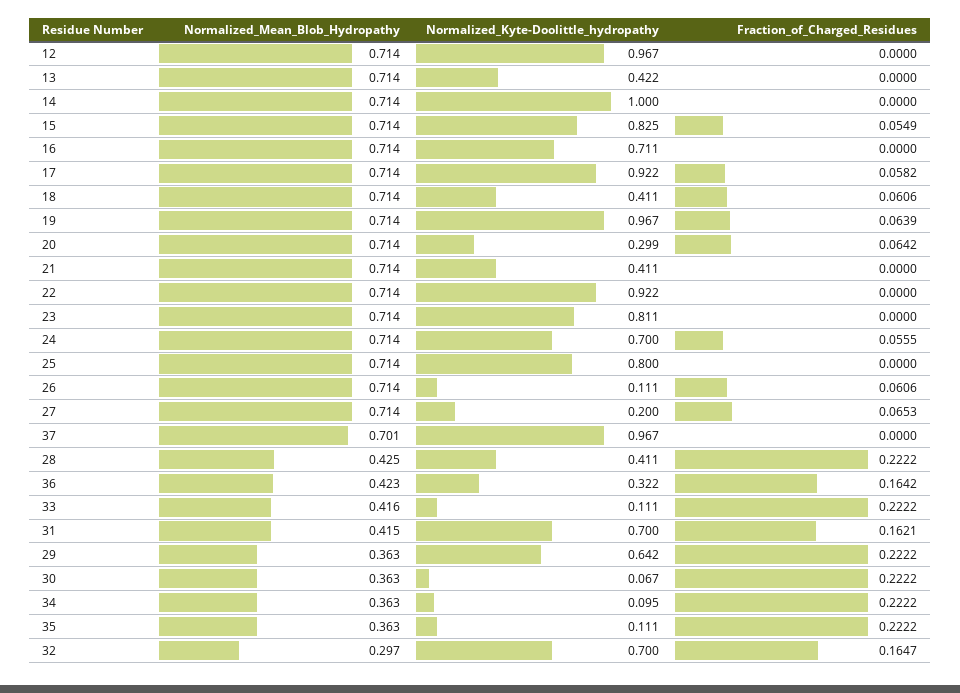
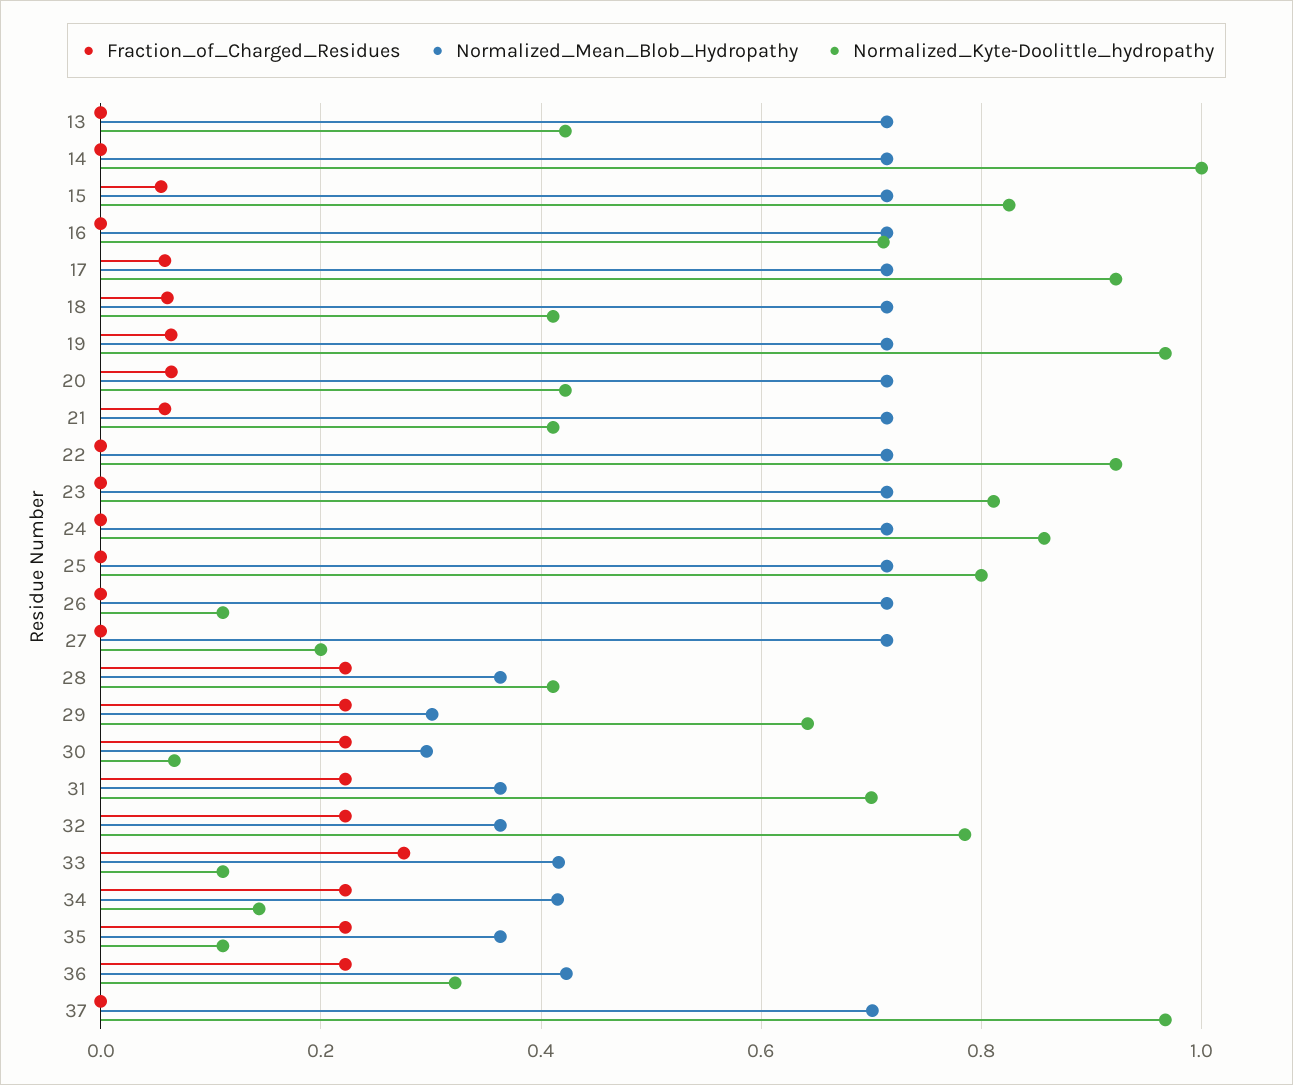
Normalized_Mean_Blob_Hydropathy, 12: 0.714 -> none
Normalized_Kyte-Doolittle_hydropathy, 12: 0.967 -> none
Fraction_of_Charged_Residues, 12: 0 -> none
Normalized_Kyte-Doolittle_hydropathy, 20: 0.299 -> 0.42
Fraction_of_Charged_Residues, 21: 0 -> 0.06
Normalized_Kyte-Doolittle_hydropathy, 24: 0.7 -> 0.86
Fraction_of_Charged_Residues, 24: 0.0555 -> 0
Fraction_of_Charged_Residues, 26: 0.0606 -> 0
Fraction_of_Charged_Residues, 27: 0.0653 -> 0
Normalized_Mean_Blob_Hydropathy, 28: 0.425 -> 0.36
Fraction_of_Charged_Residues, 36: 0.1642 -> 0.22
Fraction_of_Charged_Residues, 33: 0.2222 -> 0.28
Normalized_Mean_Blob_Hydropathy, 31: 0.415 -> 0.36
Fraction_of_Charged_Residues, 31: 0.1621 -> 0.22
Normalized_Mean_Blob_Hydropathy, 29: 0.363 -> 0.3
Normalized_Mean_Blob_Hydropathy, 30: 0.363 -> 0.3
Normalized_Mean_Blob_Hydropathy, 34: 0.363 -> 0.42
Normalized_Kyte-Doolittle_hydropathy, 34: 0.095 -> 0.14
Normalized_Mean_Blob_Hydropathy, 32: 0.297 -> 0.36
Normalized_Kyte-Doolittle_hydropathy, 32: 0.7 -> 0.78
Fraction_of_Charged_Residues, 32: 0.1647 -> 0.22

